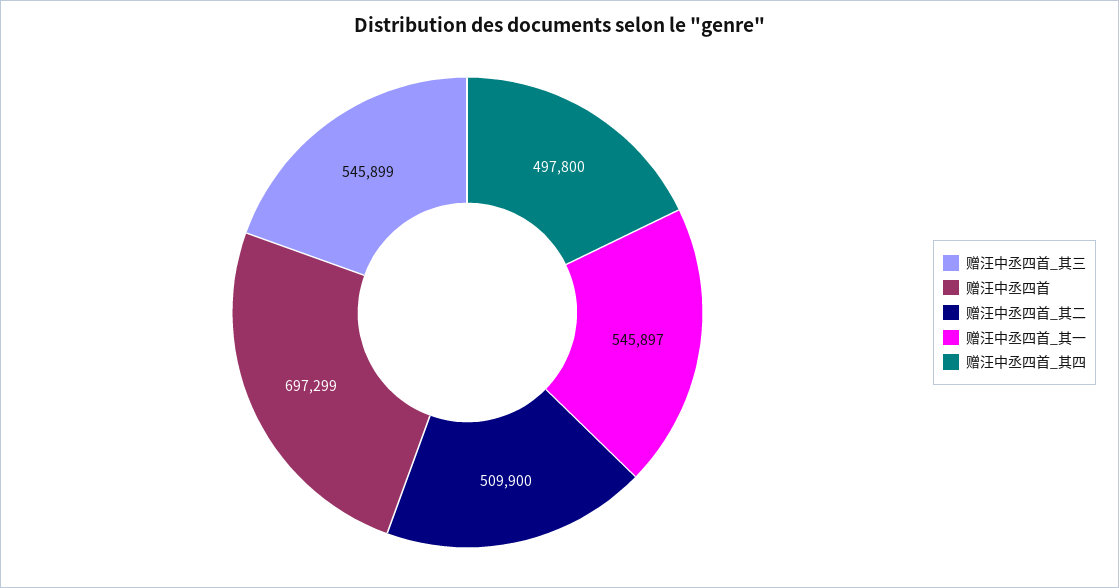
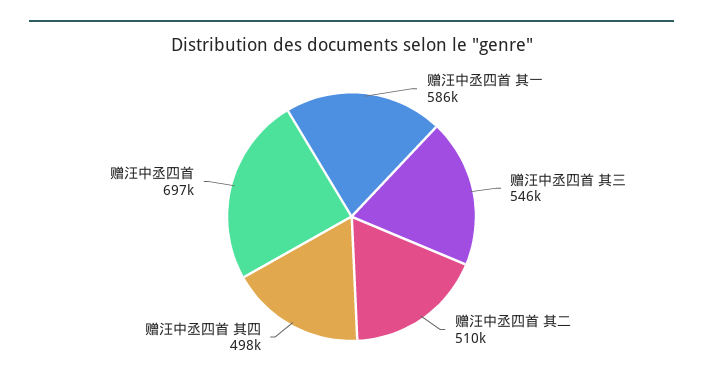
赠汪中丞四首_其一: 545897 -> 586000

